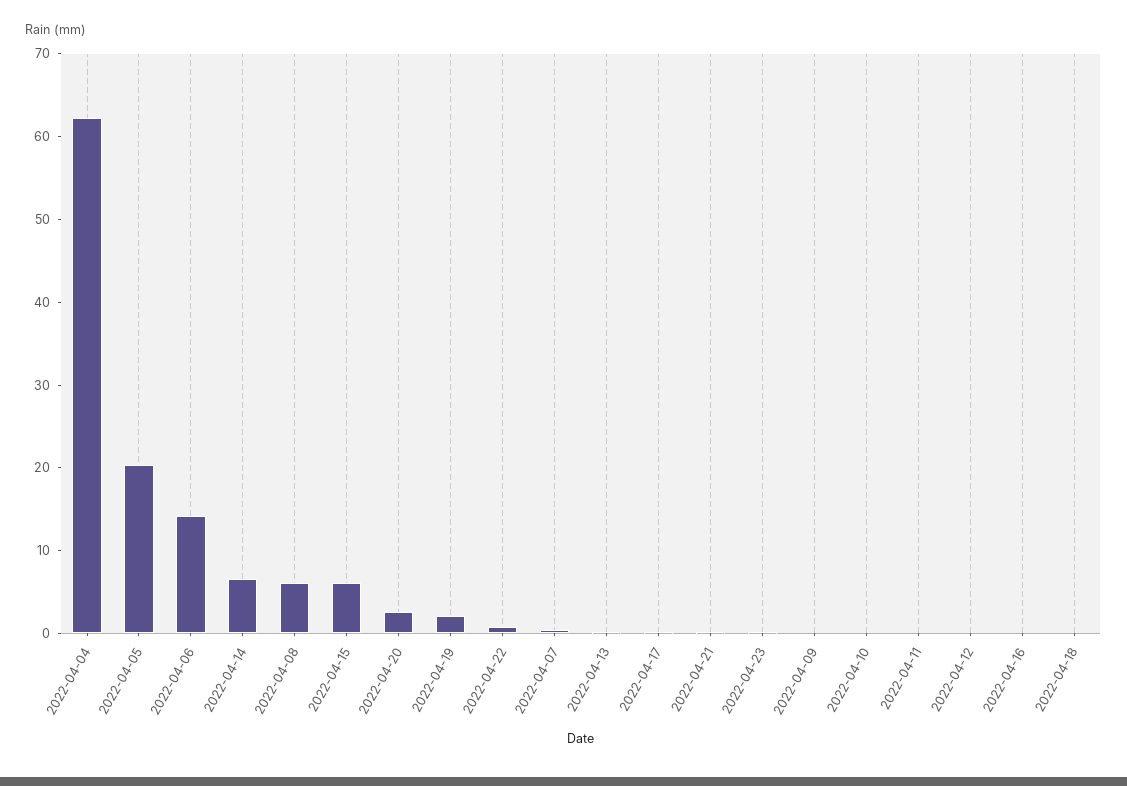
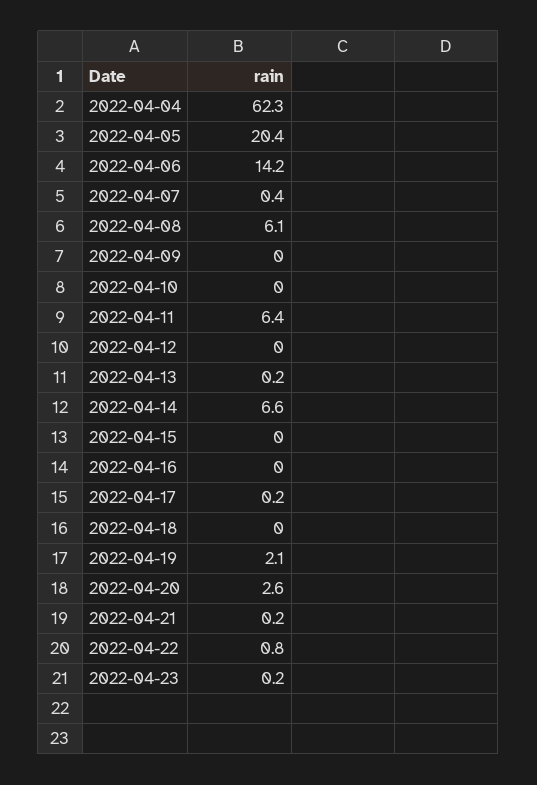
2022-04-15: 6 -> 0
2022-04-11: 0 -> 6.4

